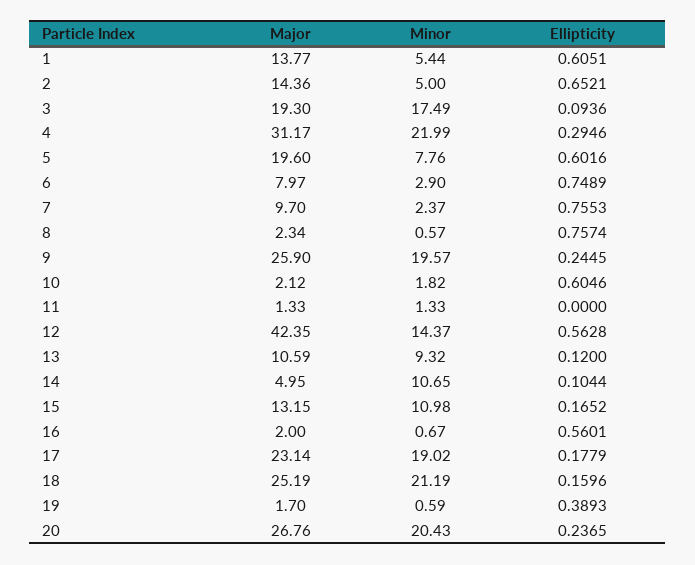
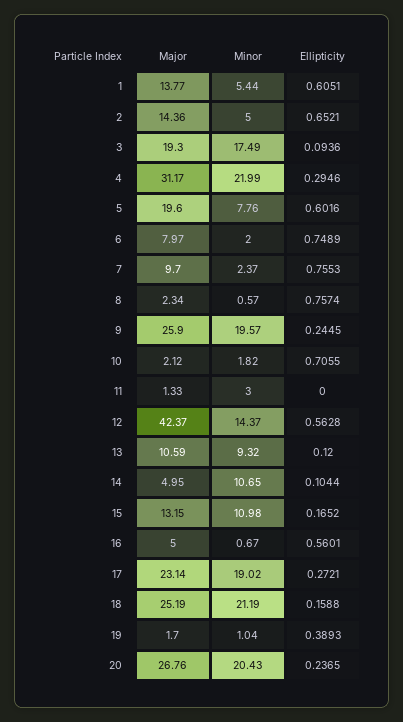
Minor, 6: 2.9 -> 2
Ellipticity, 10: 0.6046 -> 0.7055
Minor, 11: 1.33 -> 3
Major, 12: 42.35 -> 42.37
Major, 16: 2 -> 5
Ellipticity, 17: 0.1779 -> 0.2721
Ellipticity, 18: 0.1596 -> 0.1588
Minor, 19: 0.59 -> 1.04

